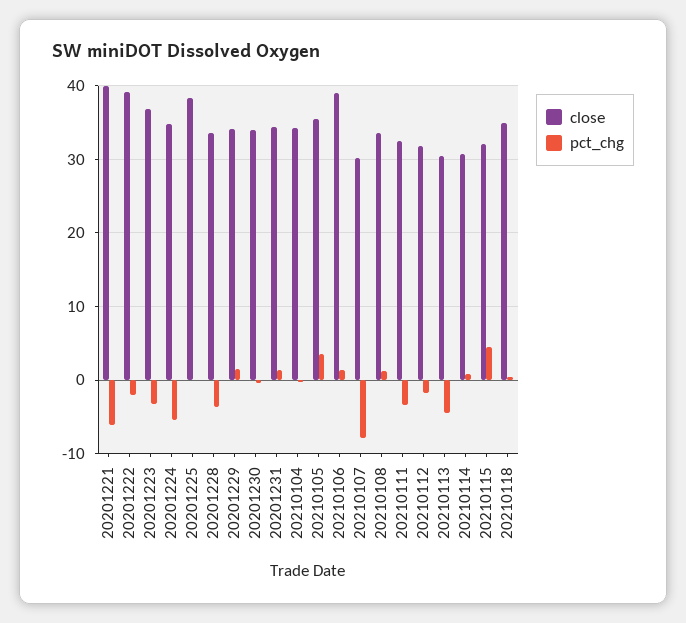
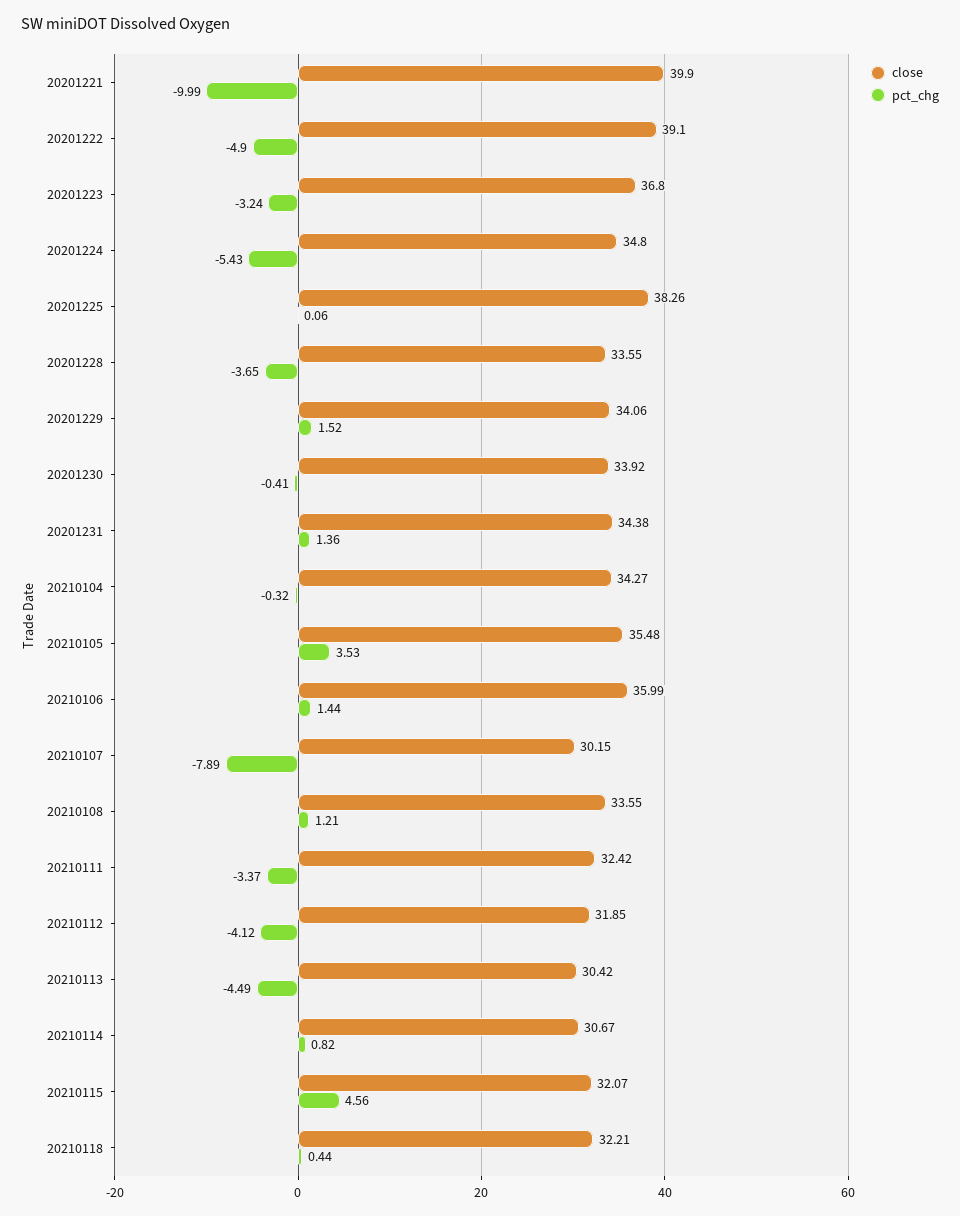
pct_chg, 20201221: -6 -> -9.99
pct_chg, 20201222: -2 -> -4.9
close, 20210106: 39 -> 35.99
pct_chg, 20210112: -2 -> -4.12
close, 20210118: 35 -> 32.21

